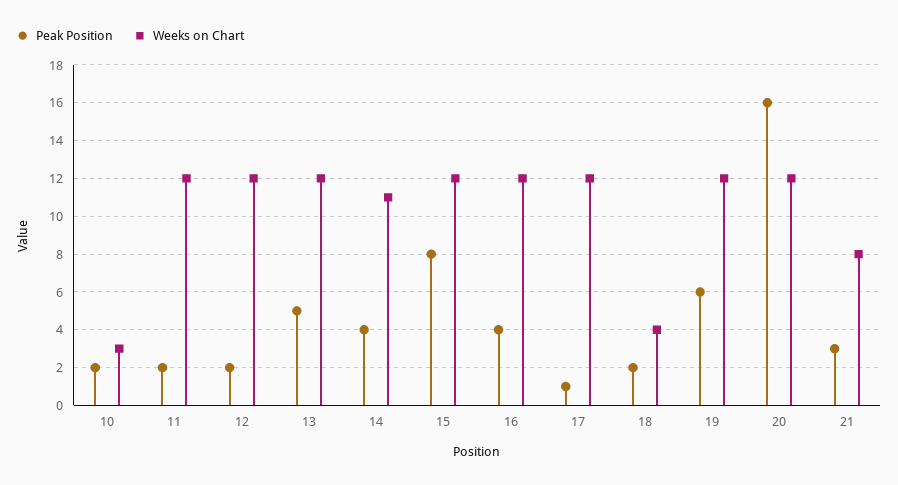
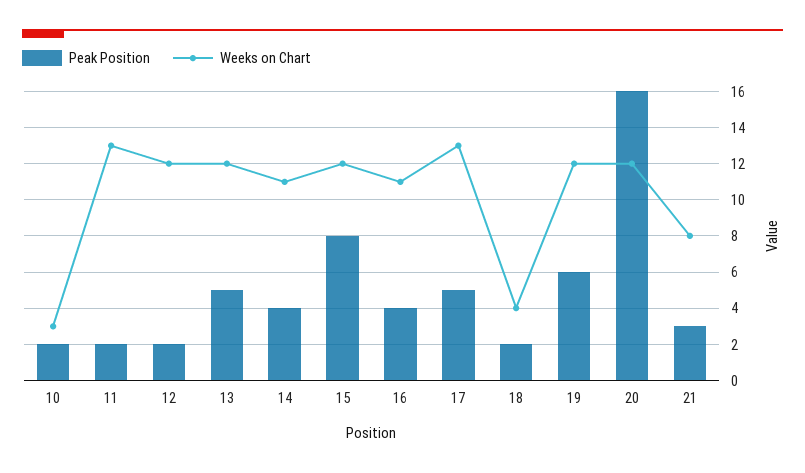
Weeks on Chart, 11: 12 -> 13
Weeks on Chart, 16: 12 -> 11
Peak Position, 17: 1 -> 5
Weeks on Chart, 17: 12 -> 13

